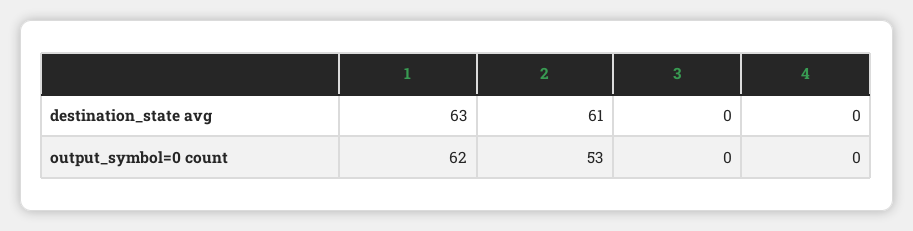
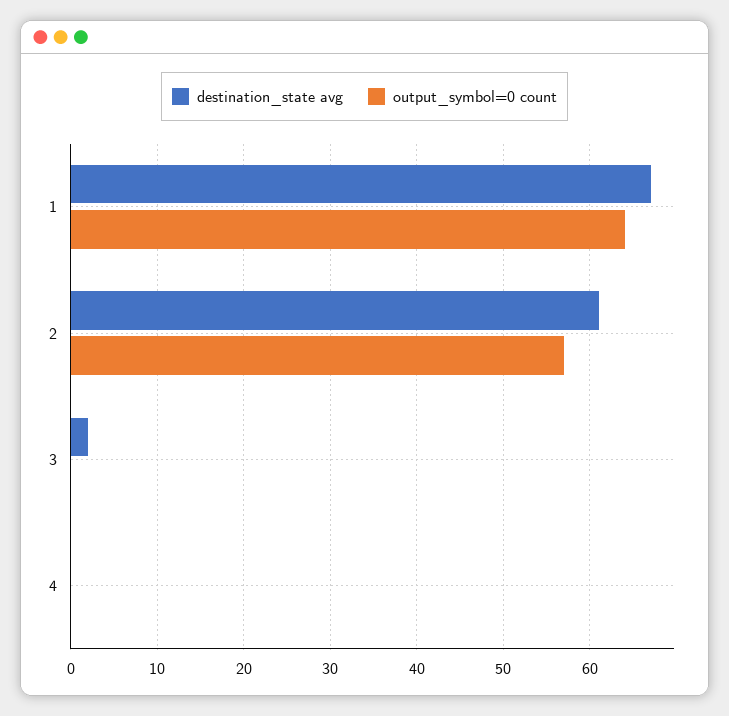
destination_state avg, 1: 63 -> 67
destination_state avg, 3: 0 -> 2
output_symbol=0 count, 1: 62 -> 64
output_symbol=0 count, 2: 53 -> 57

